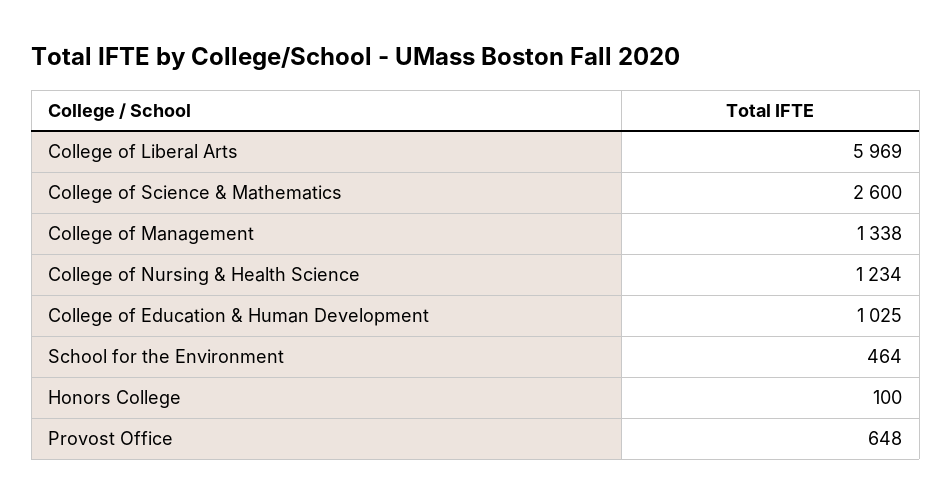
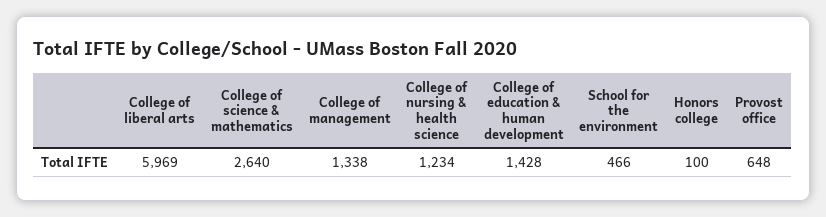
College of Science & Mathematics: 2600 -> 2640
College of Education & Human Development: 1025 -> 1428
School for the Environment: 464 -> 466

